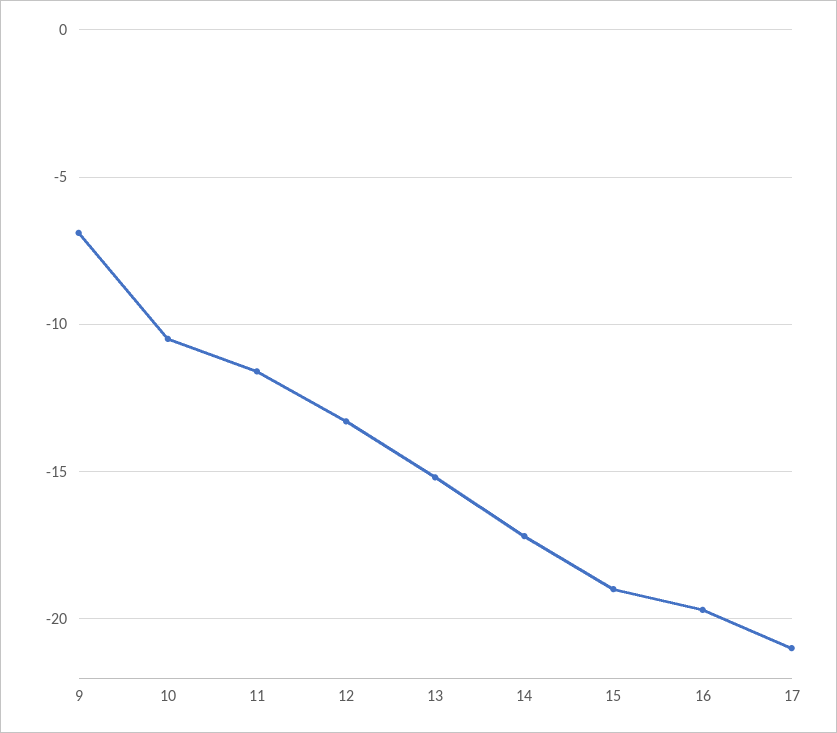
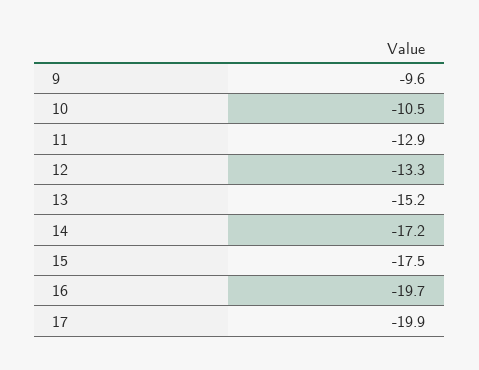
9: -7 -> -9.6
11: -11.5 -> -12.9
15: -19 -> -17.5
17: -21 -> -19.9

